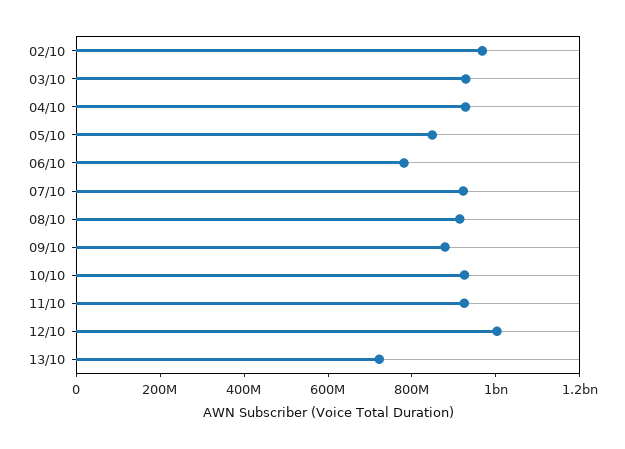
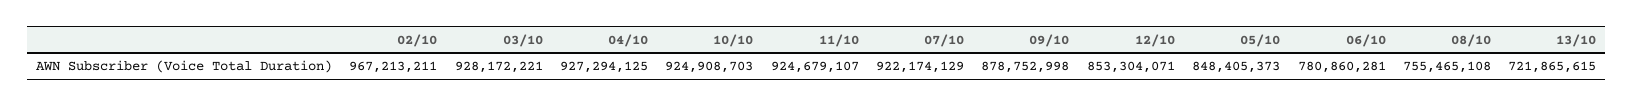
08/10: 900000000 -> 755465108
12/10: 1000000000 -> 853304071

